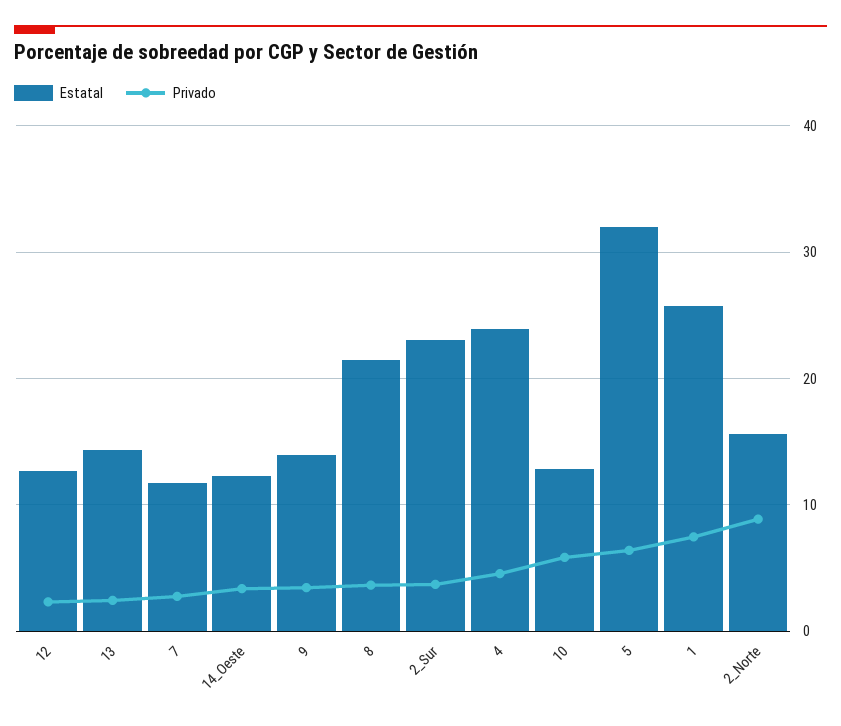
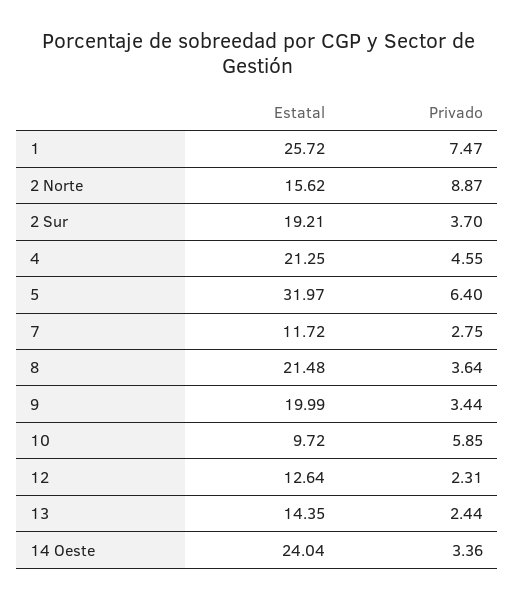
Estatal, 14_Oeste: 12 -> 24.04
Estatal, 9: 14 -> 19.99
Estatal, 2_Sur: 23 -> 19.21
Estatal, 4: 24 -> 21.25
Estatal, 10: 13 -> 9.72

